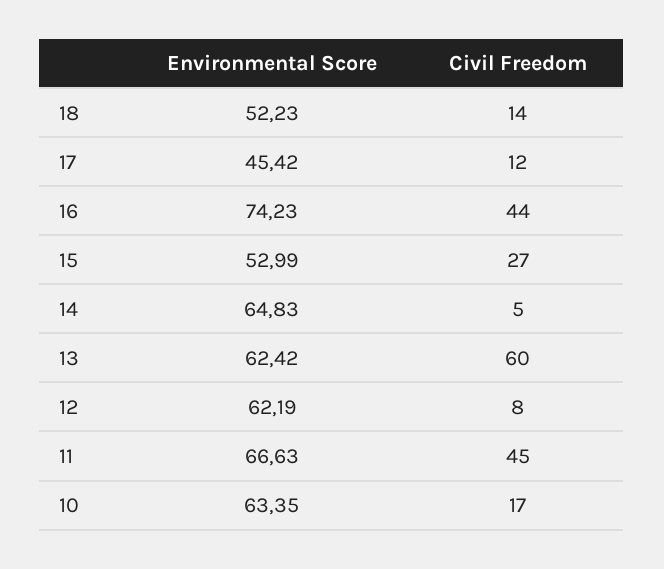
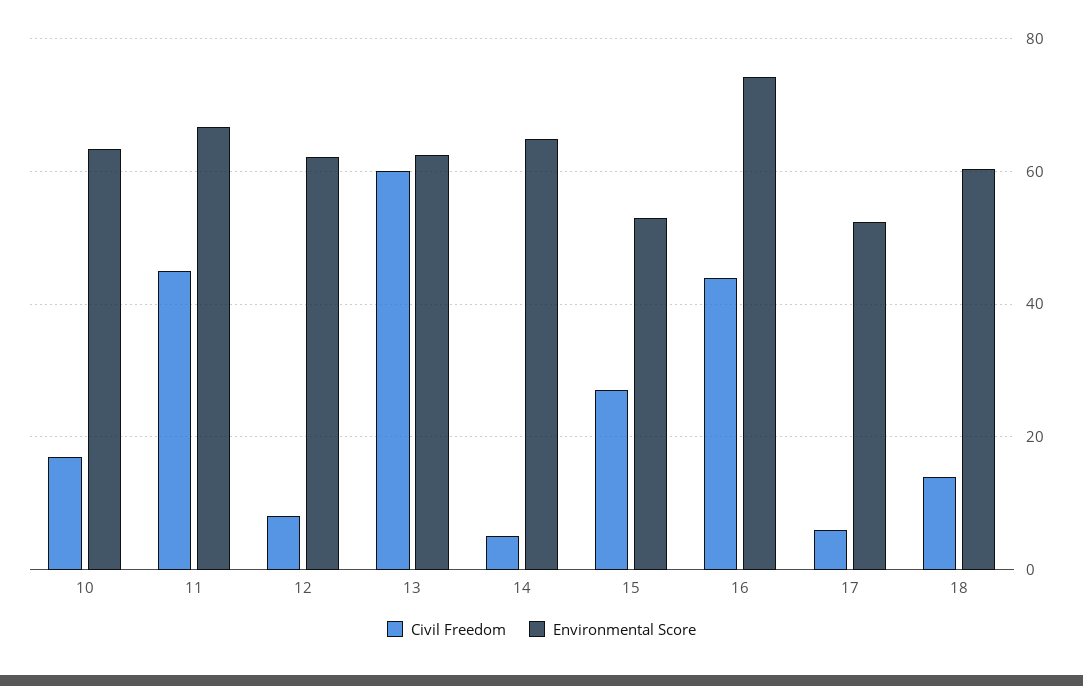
Environmental Score, 18: 52.23 -> 60
Environmental Score, 17: 45.42 -> 52
Civil Freedom, 17: 12 -> 6

